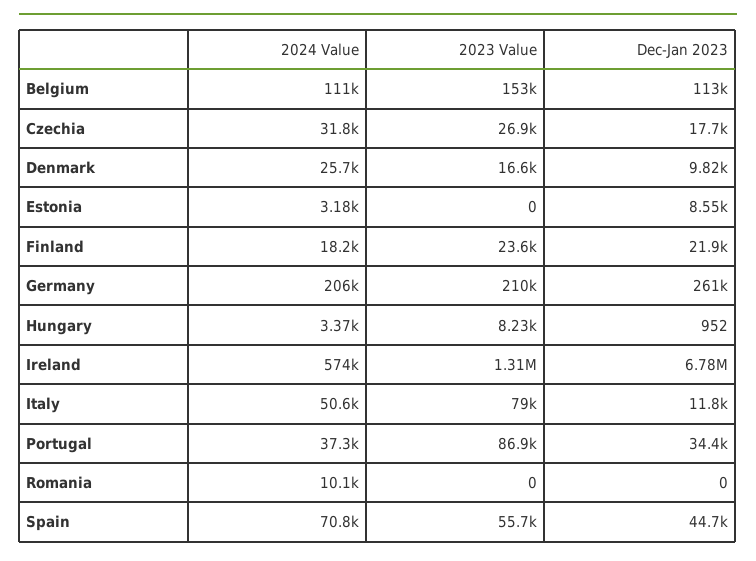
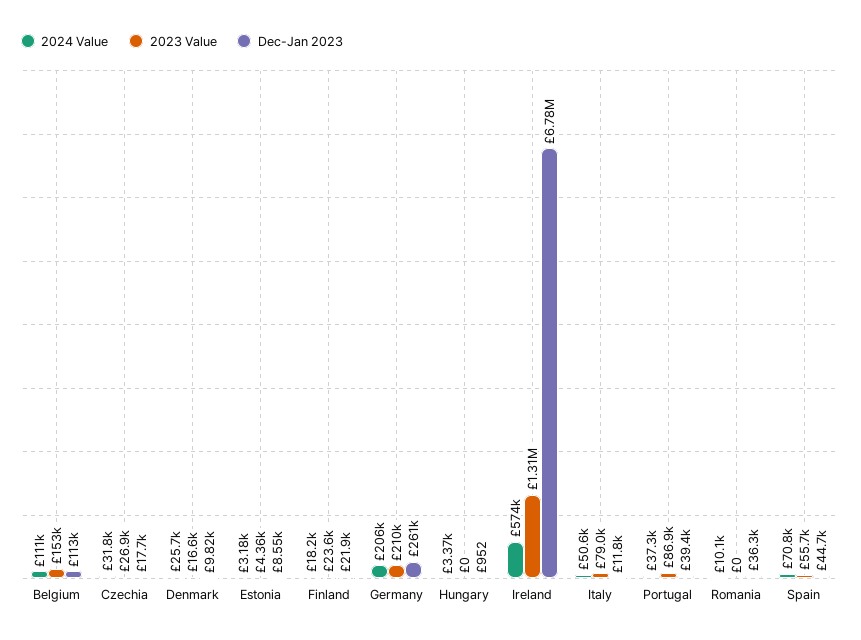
2023 Value, Estonia: 0 -> 4360
2023 Value, Hungary: 8230 -> 0
Dec-Jan 2023, Portugal: 34400 -> 39400
Dec-Jan 2023, Romania: 0 -> 36300

